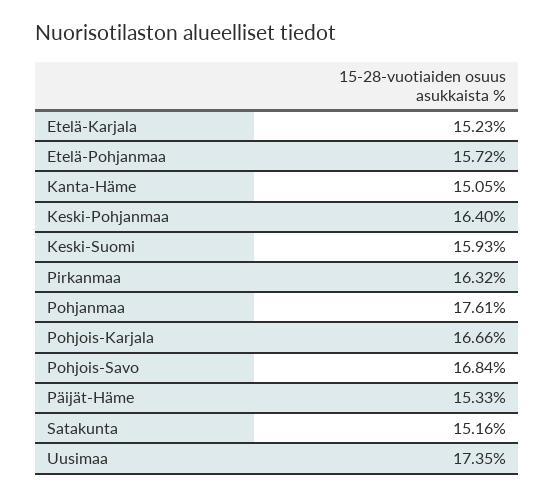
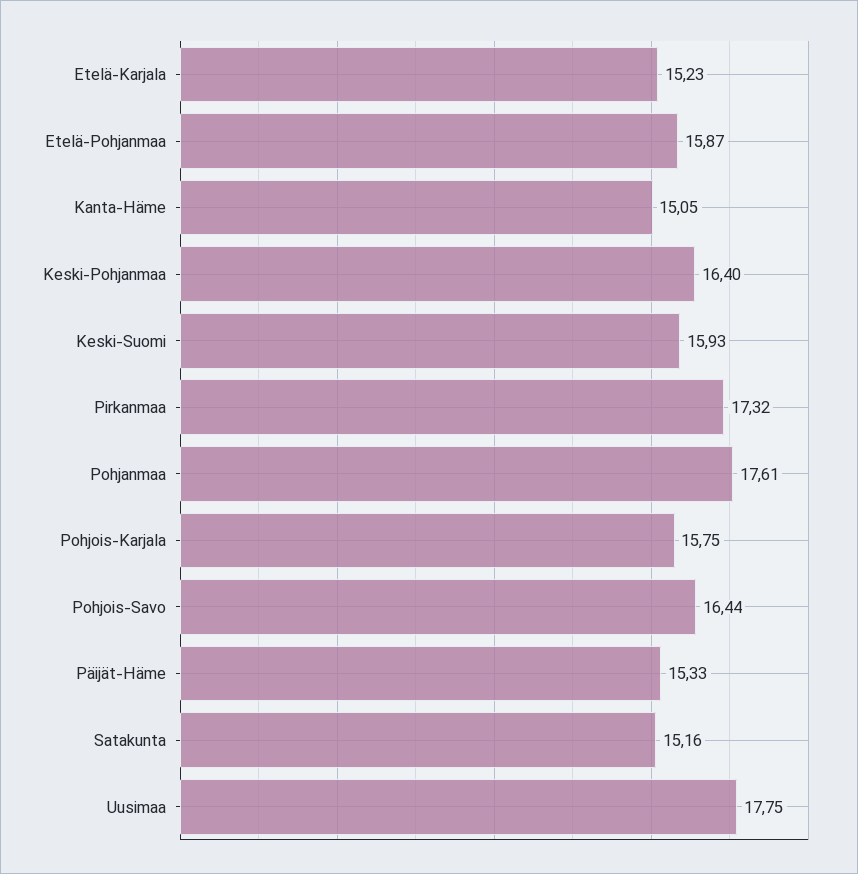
Etelä-Pohjanmaa: 15.72 -> 15.87
Pirkanmaa: 16.32 -> 17.32
Pohjois-Karjala: 16.66 -> 15.75
Pohjois-Savo: 16.84 -> 16.44
Uusimaa: 17.35 -> 17.75

